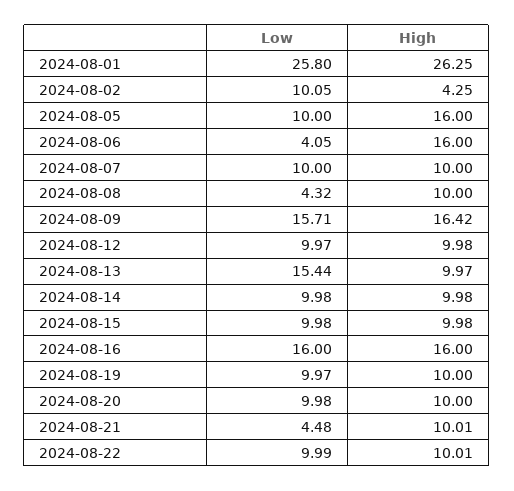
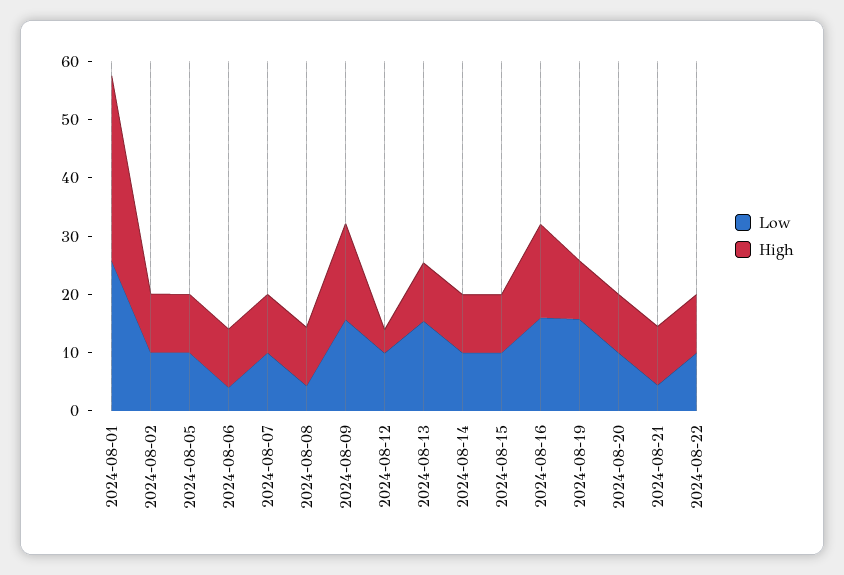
High, 2024-08-01: 26.25 -> 32
High, 2024-08-02: 4.25 -> 10
High, 2024-08-05: 16 -> 10
High, 2024-08-06: 16 -> 10
High, 2024-08-12: 9.98 -> 4
Low, 2024-08-19: 9.97 -> 16

